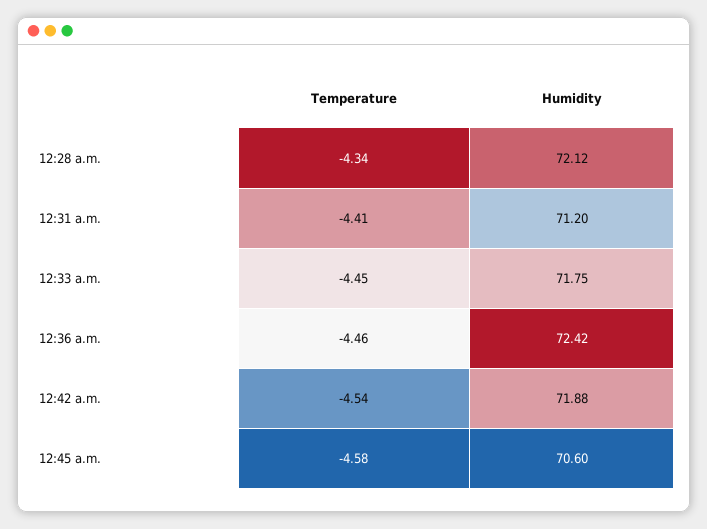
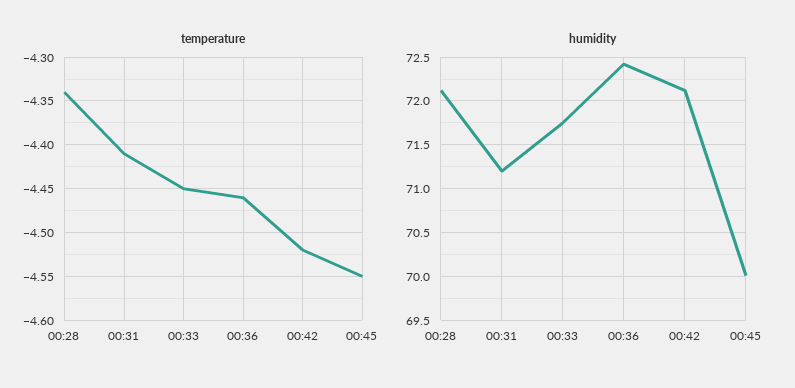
Temperature, 12:42 a.m.: -4.54 -> -4.52
Humidity, 12:42 a.m.: 71.88 -> 72.1
Temperature, 12:45 a.m.: -4.58 -> -4.55
Humidity, 12:45 a.m.: 70.6 -> 70

